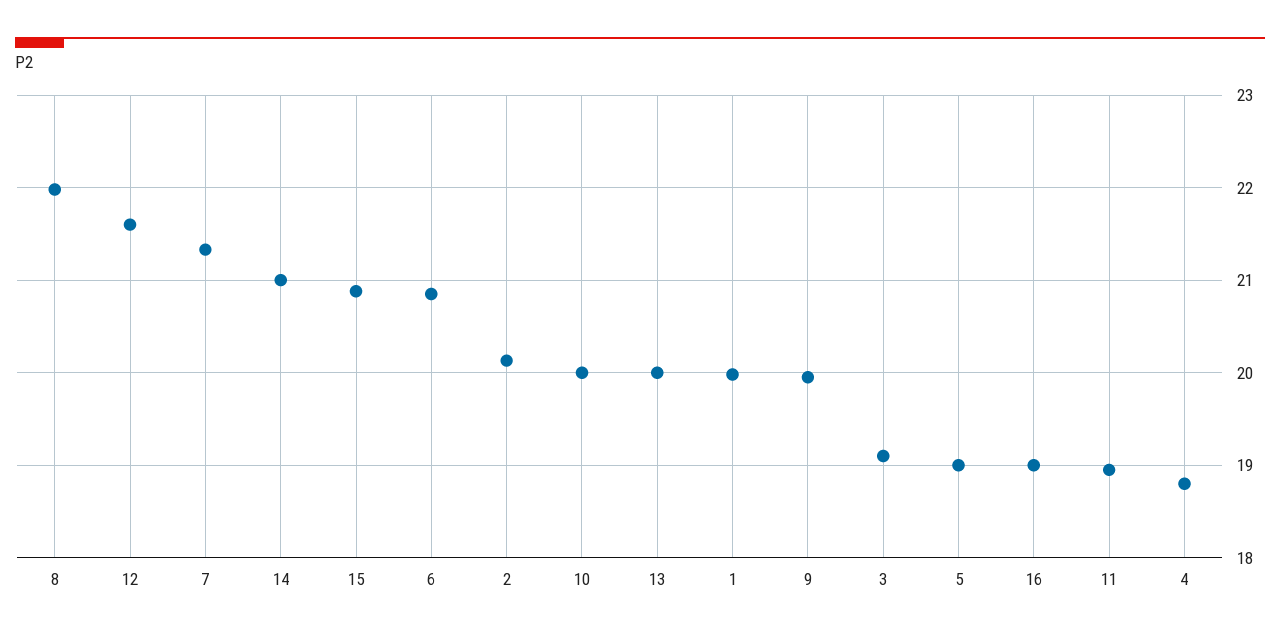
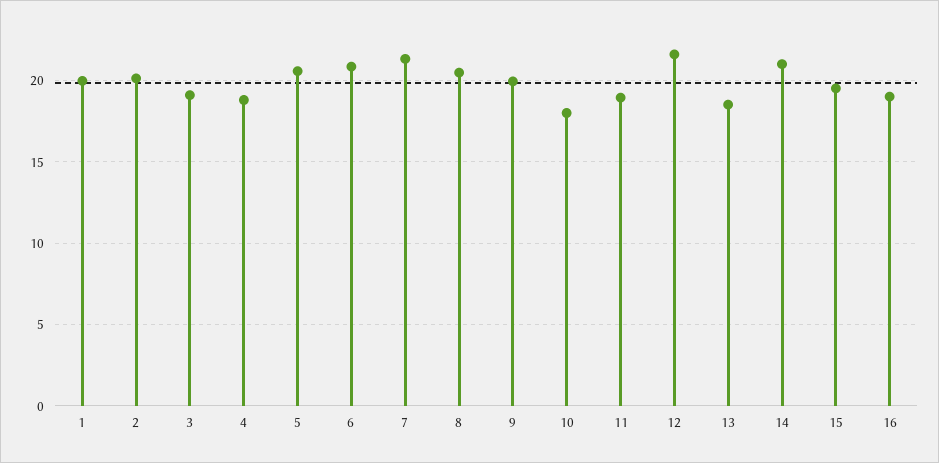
8: 22 -> 20.5
15: 20.9 -> 19.5
10: 20 -> 18
13: 20 -> 18.5
5: 19 -> 20.5

